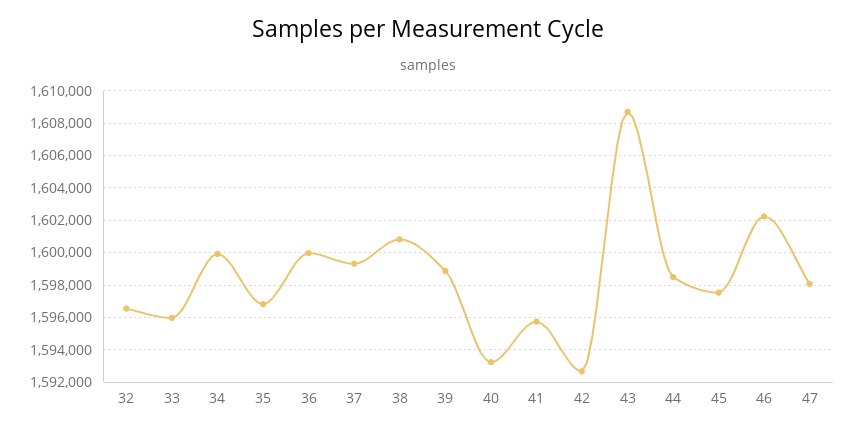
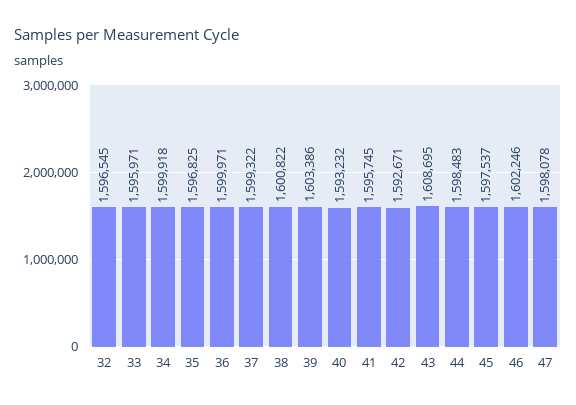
39: 1599000 -> 1603386

